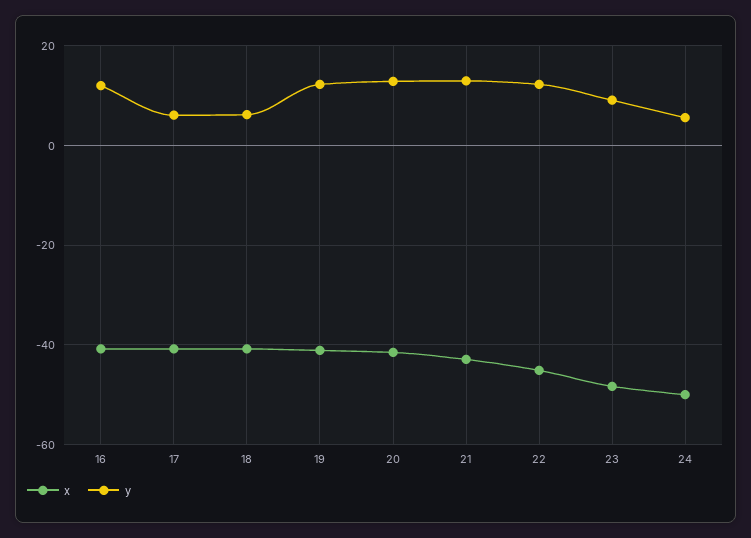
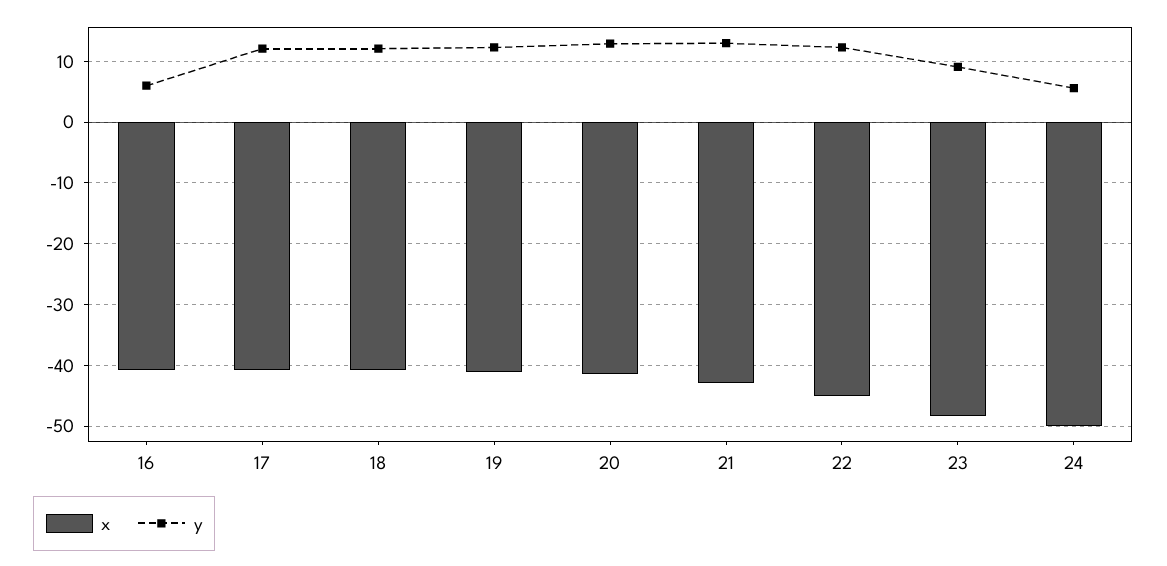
y, 16: 12 -> 6
y, 17: 6 -> 12
y, 18: 6 -> 12

